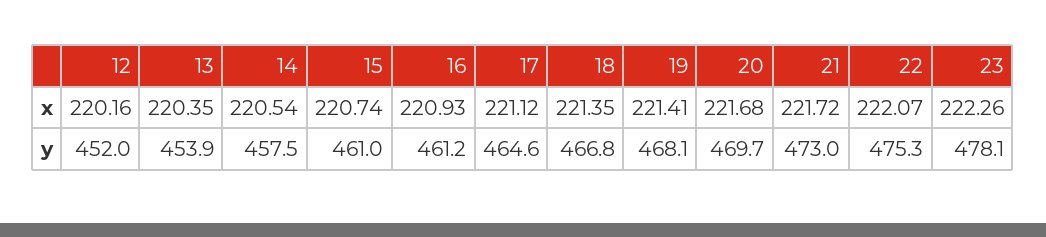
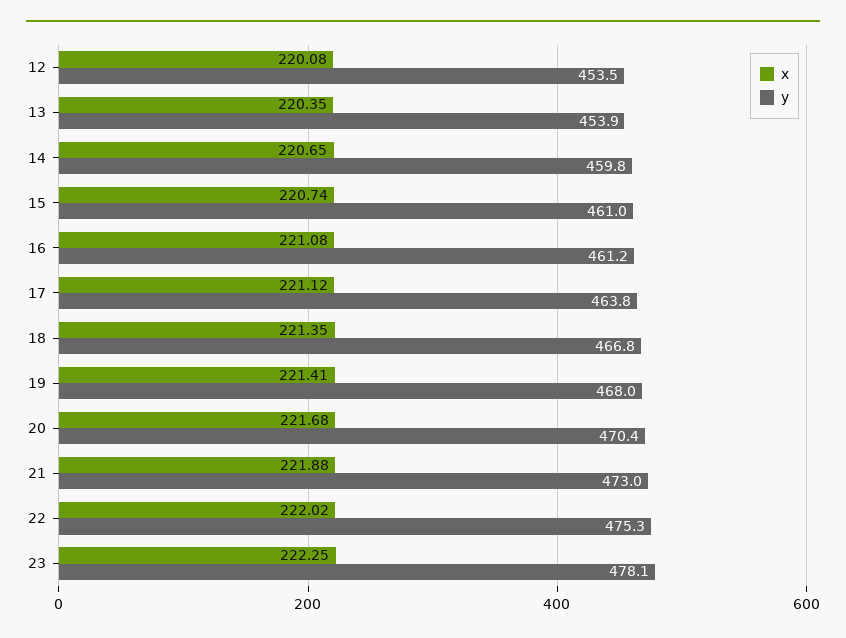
x, 12: 220.16 -> 220.08
x, 14: 220.54 -> 220.65
x, 16: 220.93 -> 221.08
x, 21: 221.72 -> 221.88
x, 22: 222.07 -> 222.02
x, 23: 222.26 -> 222.25
y, 12: 452 -> 453.5
y, 14: 457.5 -> 459.8
y, 17: 464.6 -> 463.8
y, 19: 468.1 -> 468
y, 20: 469.7 -> 470.4

